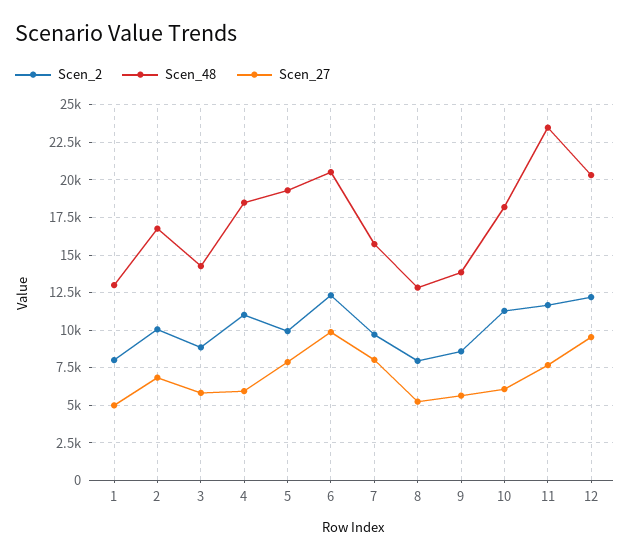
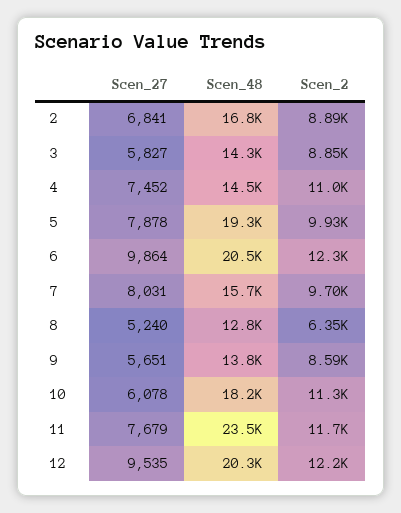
Scen_2, 1: 8000 -> none
Scen_48, 1: 13000 -> none
Scen_27, 1: 5000 -> none
Scen_2, 2: 10000 -> 8890
Scen_48, 4: 18500 -> 14500
Scen_27, 4: 6000 -> 7452
Scen_2, 8: 8000 -> 6350

